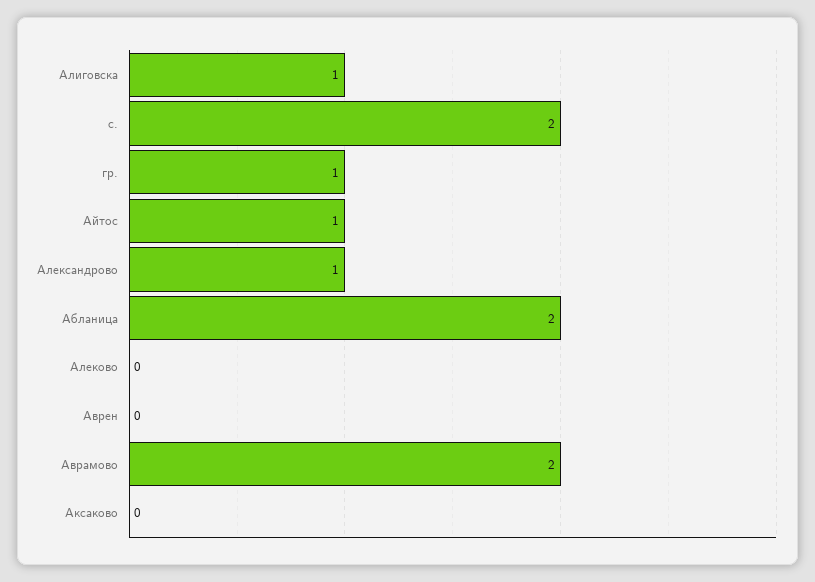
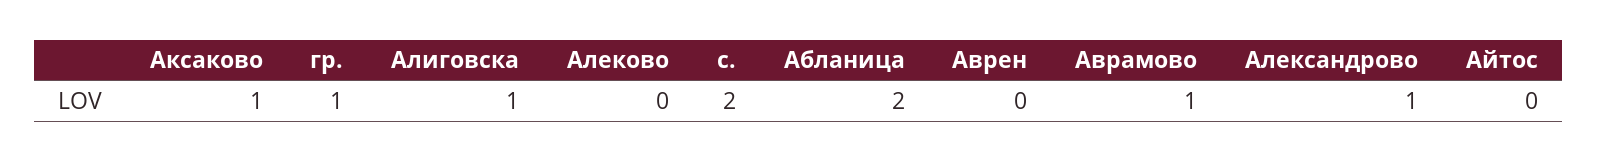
Айтос: 1 -> 0
Аврамово: 2 -> 1
Аксаково: 0 -> 1

